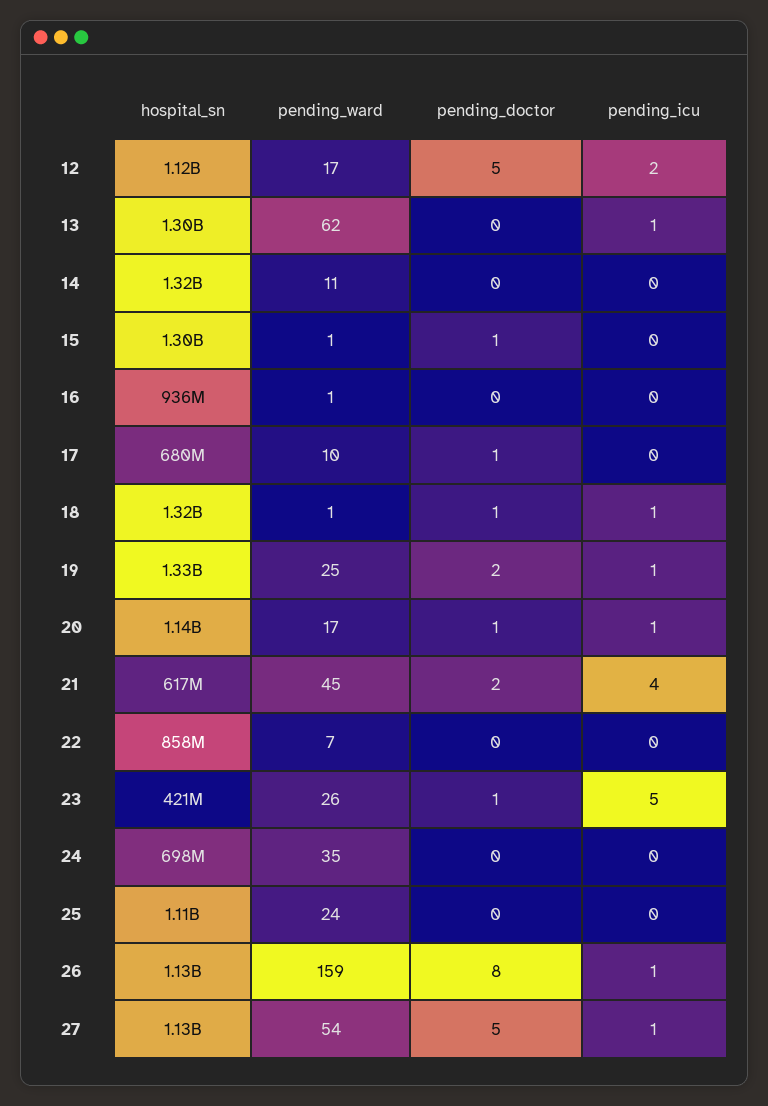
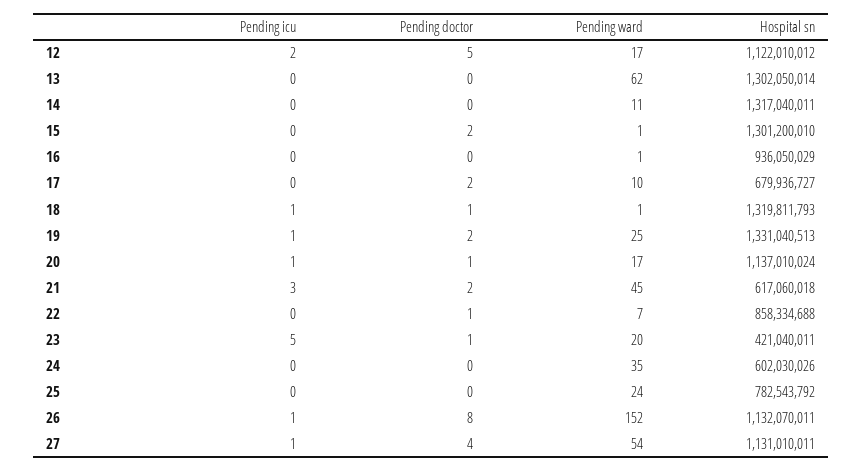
pending_icu, 13: 1 -> 0
pending_doctor, 15: 1 -> 2
pending_doctor, 17: 1 -> 2
pending_icu, 21: 4 -> 3
pending_doctor, 22: 0 -> 1
pending_ward, 23: 26 -> 20
hospital_sn, 24: 698000000 -> 602030026
hospital_sn, 25: 1110000000 -> 782543792
pending_ward, 26: 159 -> 152
pending_doctor, 27: 5 -> 4

